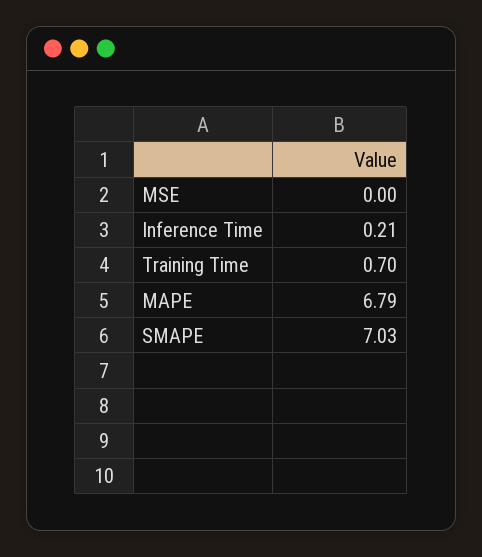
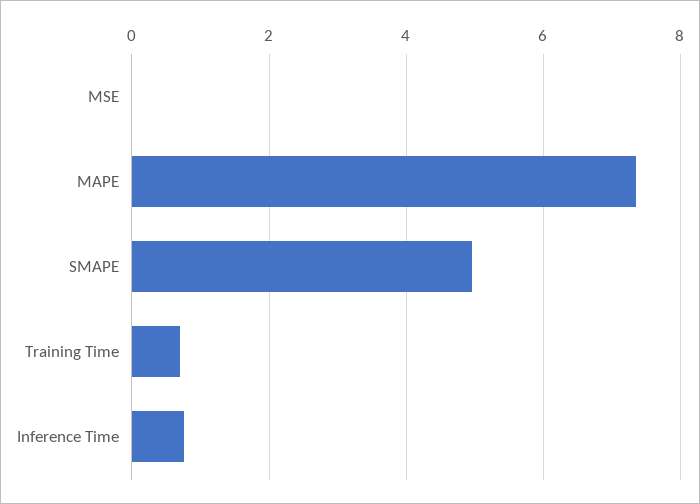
Inference Time: 0.21 -> 0.8
MAPE: 6.79 -> 7.4
SMAPE: 7.03 -> 5

